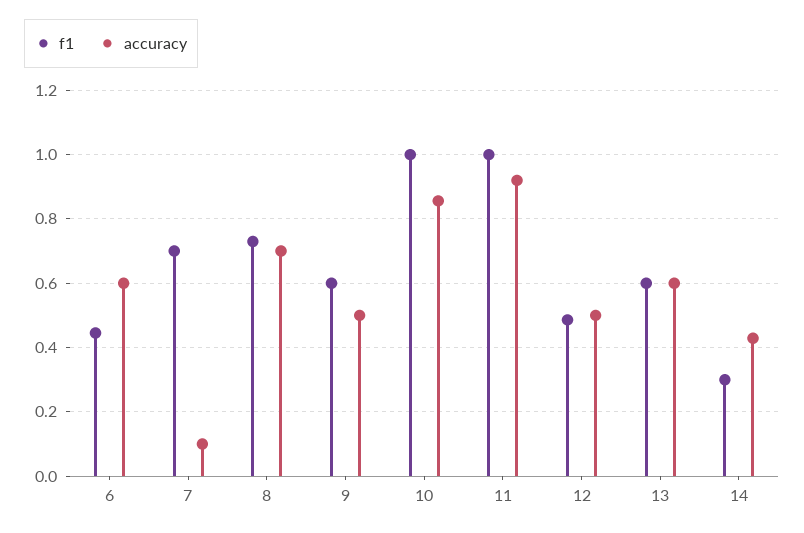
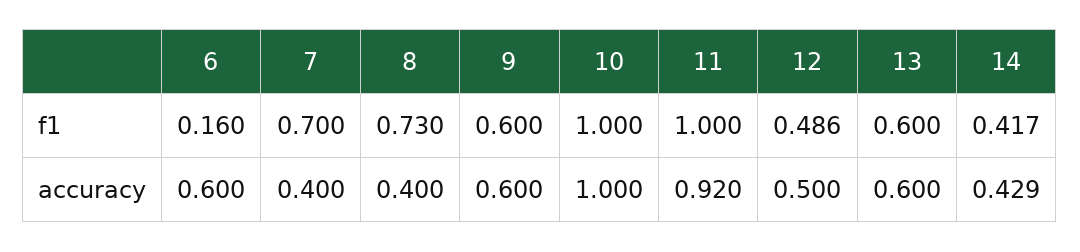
f1, 6: 0.44 -> 0.16
accuracy, 7: 0.1 -> 0.4
accuracy, 8: 0.7 -> 0.4
accuracy, 9: 0.5 -> 0.6
accuracy, 10: 0.86 -> 1
f1, 14: 0.3 -> 0.417

